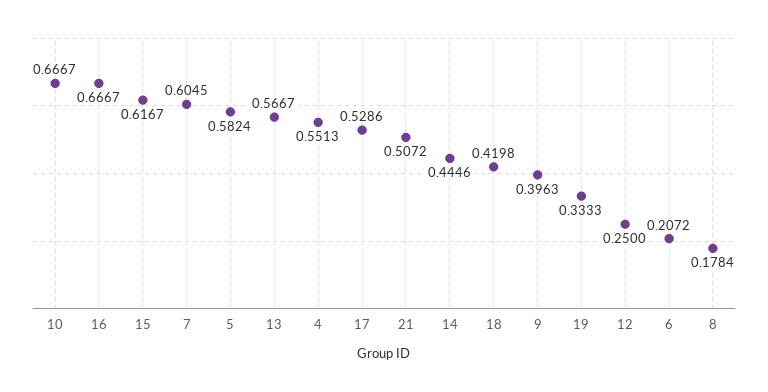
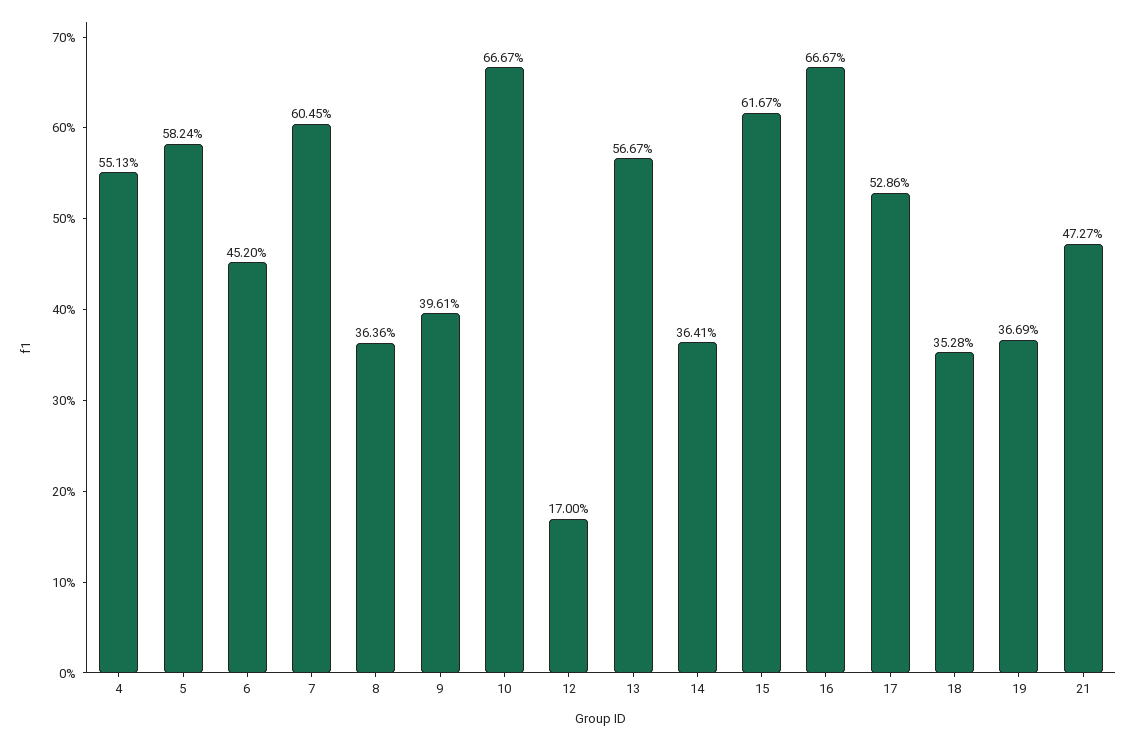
21: 0.5072 -> 0.4727
14: 0.4446 -> 0.3641
18: 0.4198 -> 0.3528
9: 0.3963 -> 0.3961
19: 0.3333 -> 0.3669
12: 0.25 -> 0.17
6: 0.2072 -> 0.452
8: 0.1784 -> 0.3636

